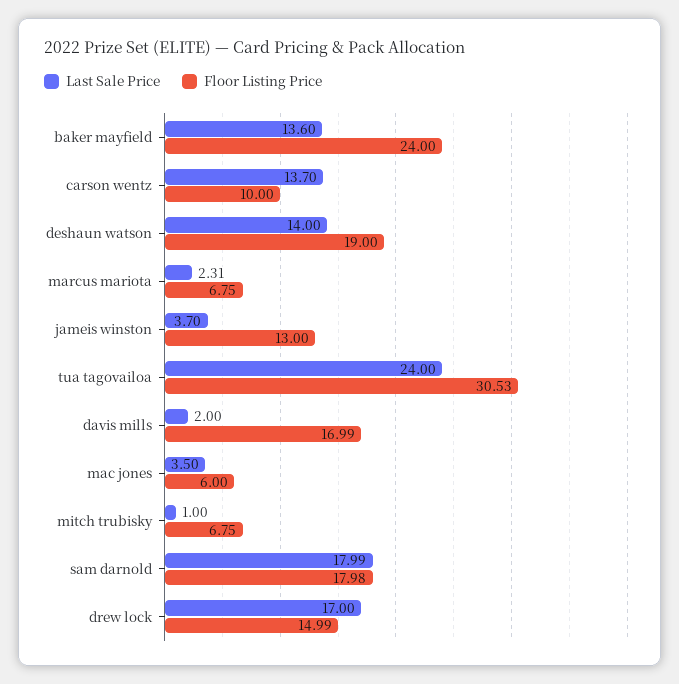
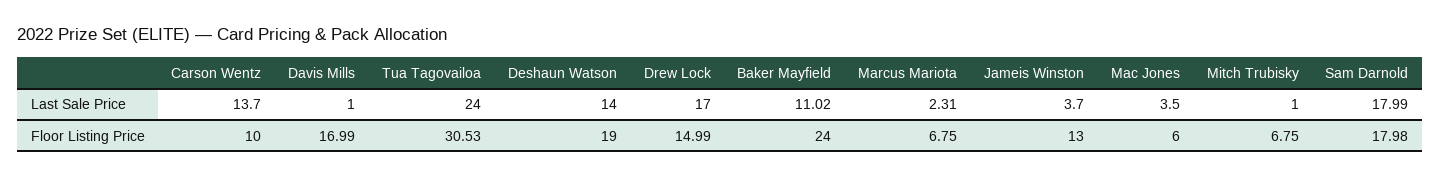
Last Sale Price, baker mayfield: 13.6 -> 11.02
Last Sale Price, davis mills: 2 -> 1

